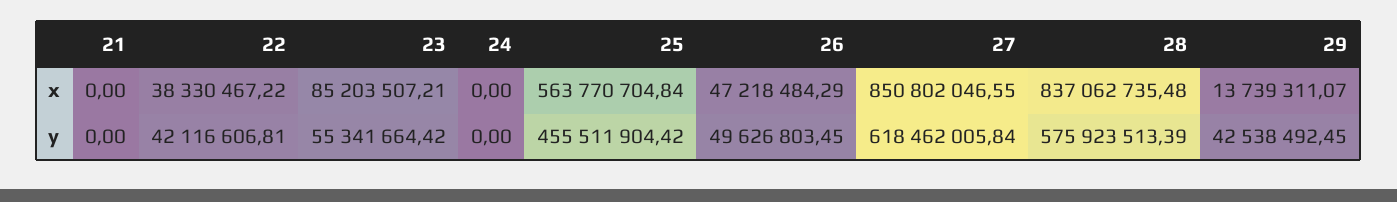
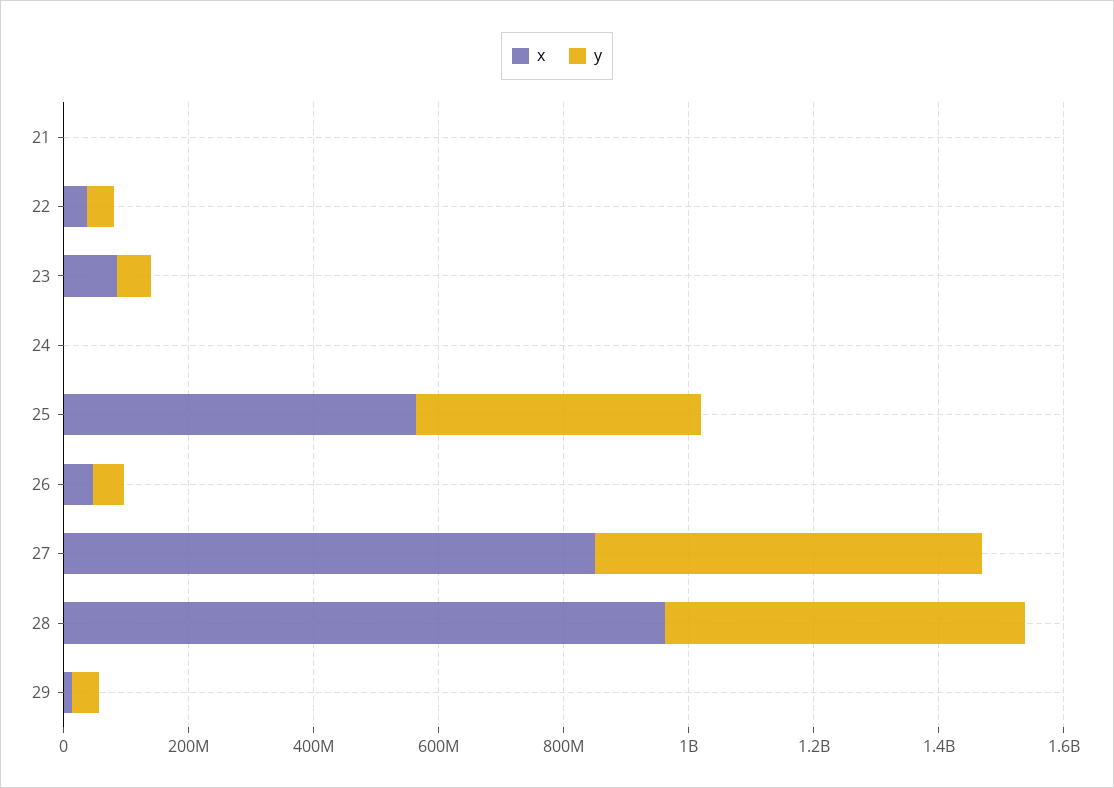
x, 28: 837062735.48 -> 950000000

